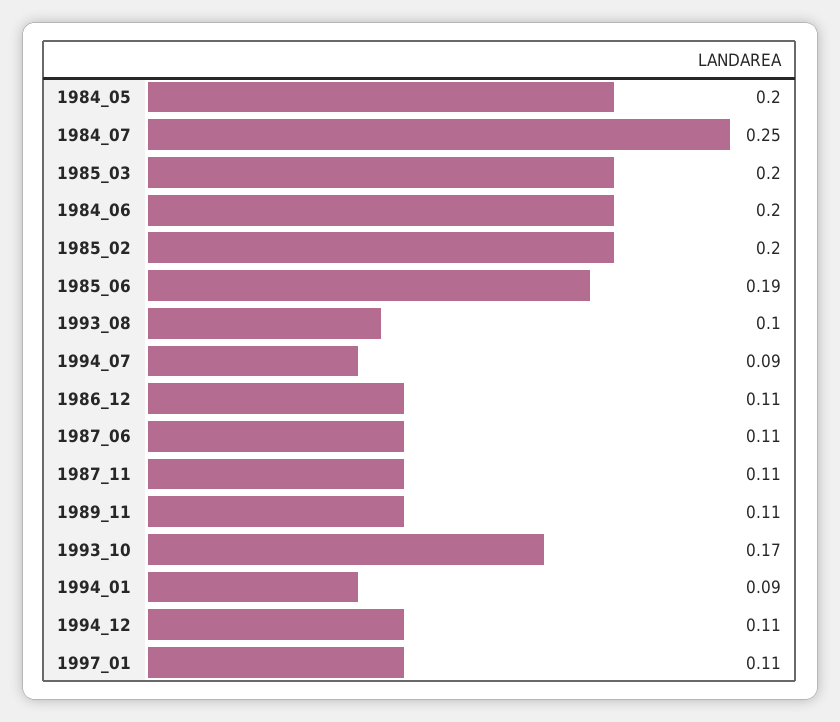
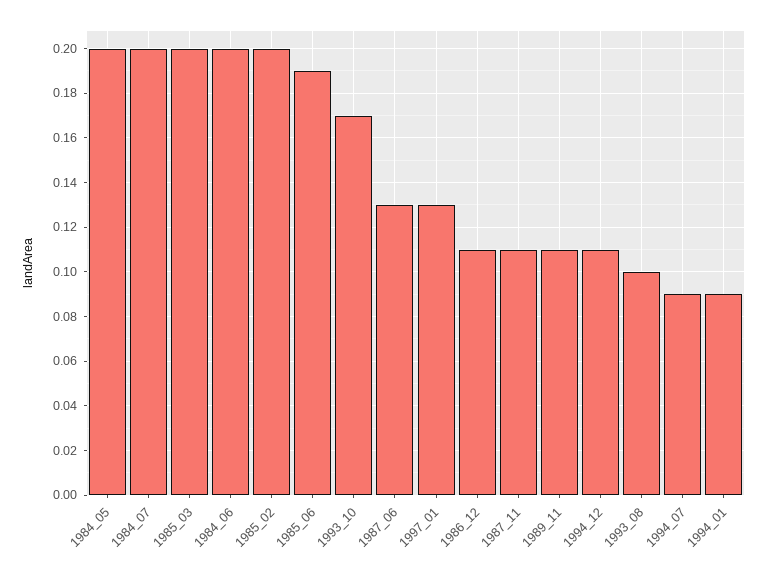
1984_07: 0.25 -> 0.2
1987_06: 0.11 -> 0.13
1997_01: 0.11 -> 0.13

